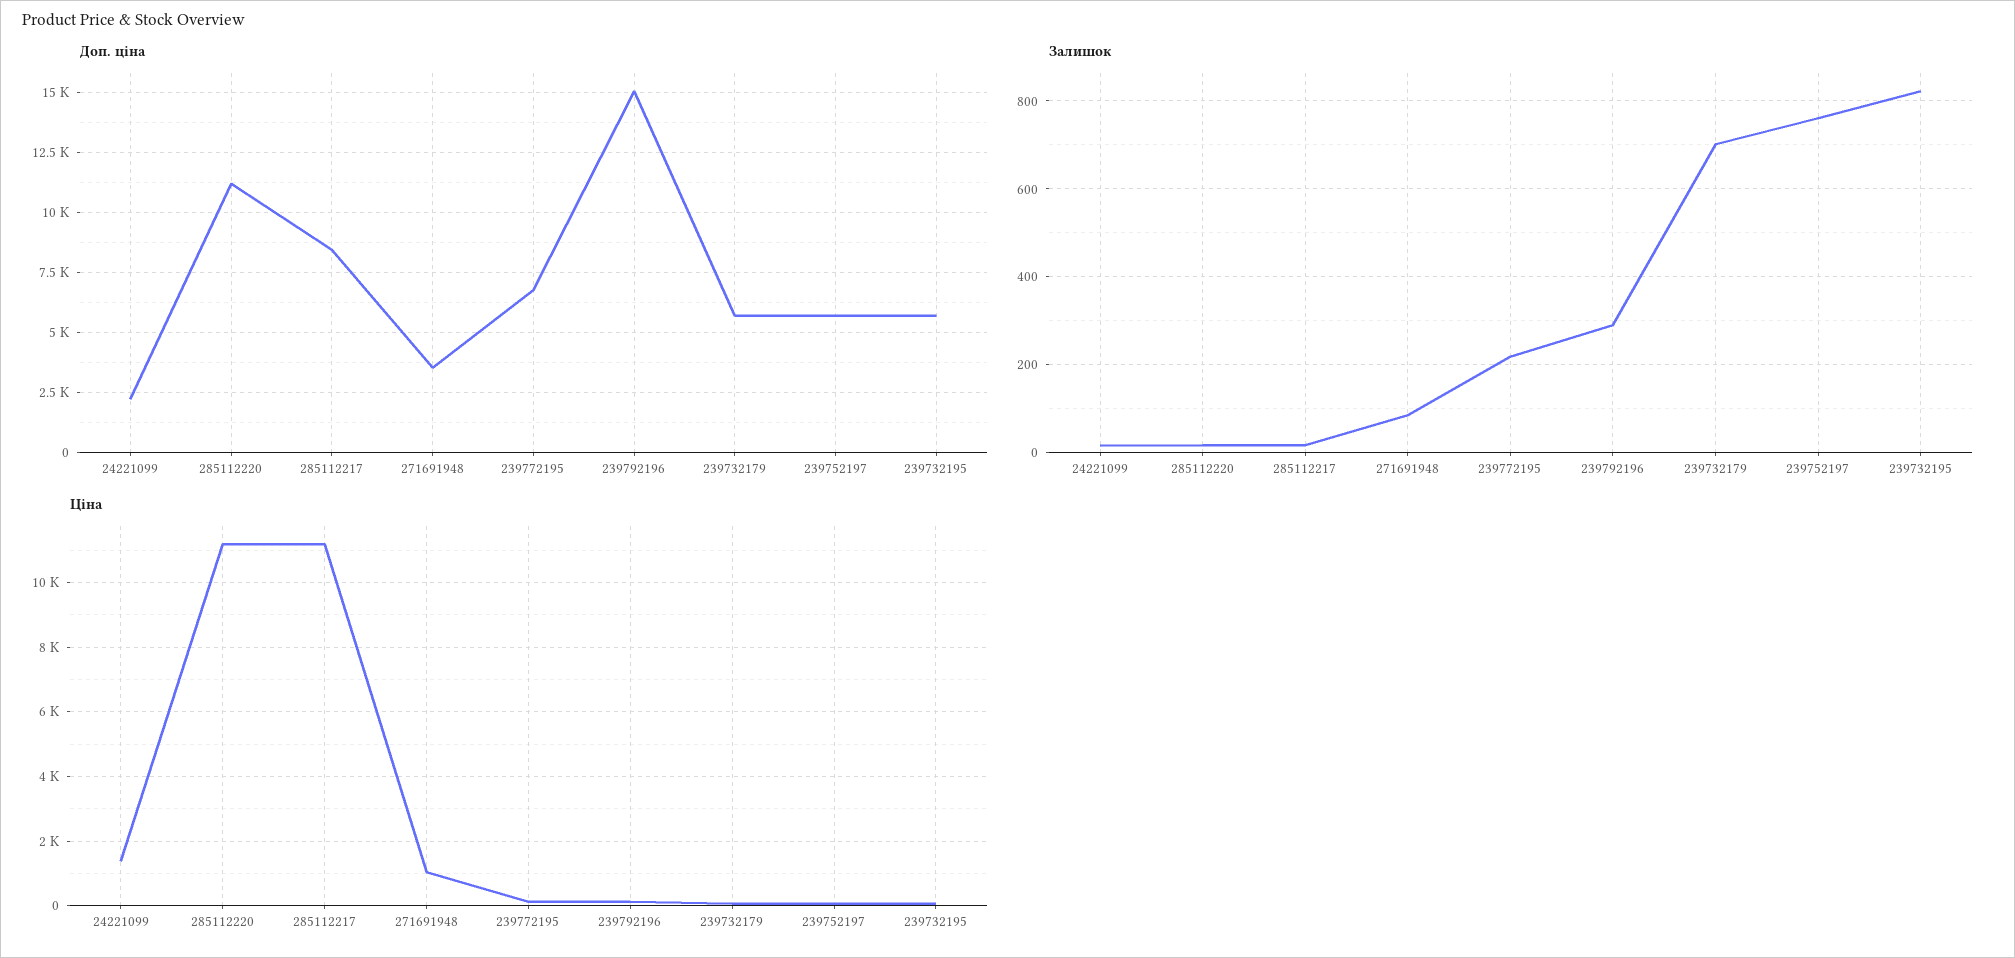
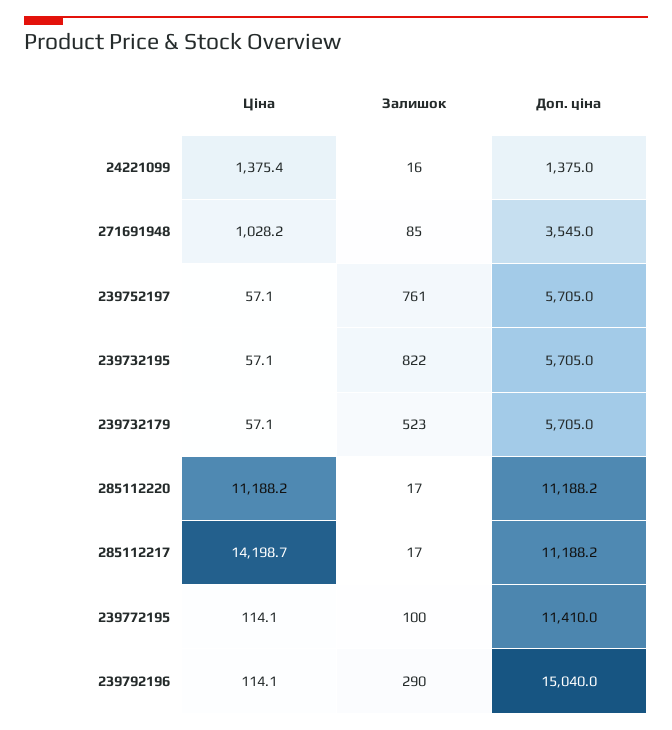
Доп. ціна, 24221099: 2250 -> 1375
Доп. ціна, 285112217: 8500 -> 11188.2
Доп. ціна, 239772195: 6750 -> 11410
Залишок, 239772195: 220 -> 100
Залишок, 239732179: 700 -> 523
Ціна, 285112217: 11200 -> 14198.7

